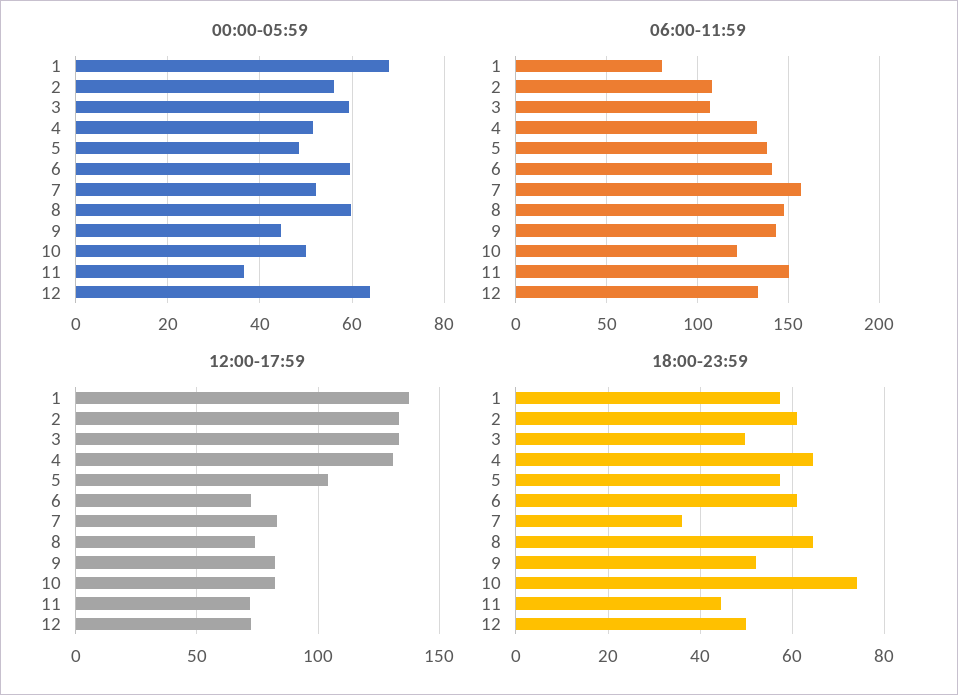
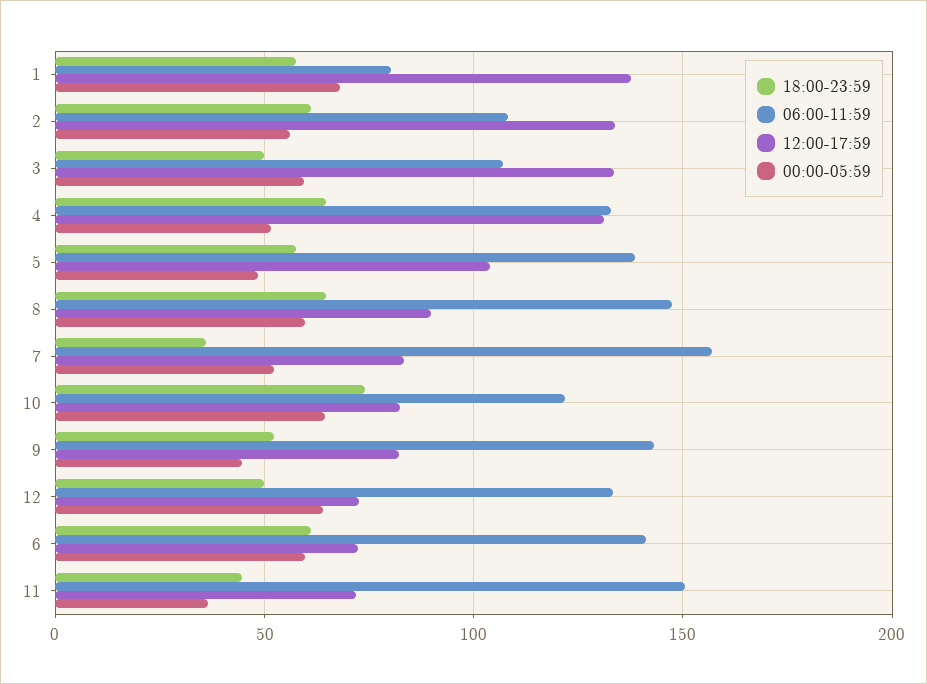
00:00-05:59, 10: 50 -> 65
12:00-17:59, 8: 75 -> 90

